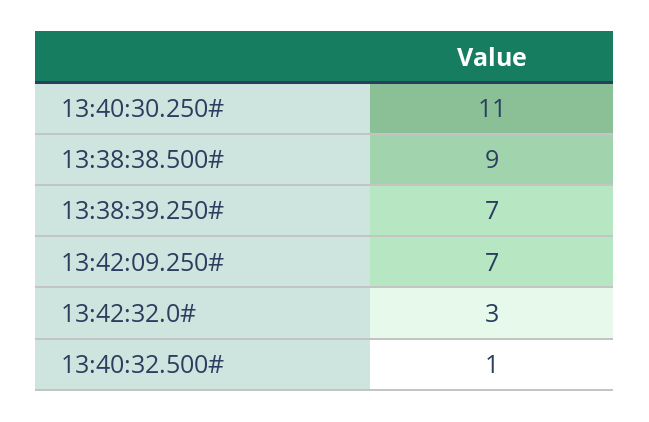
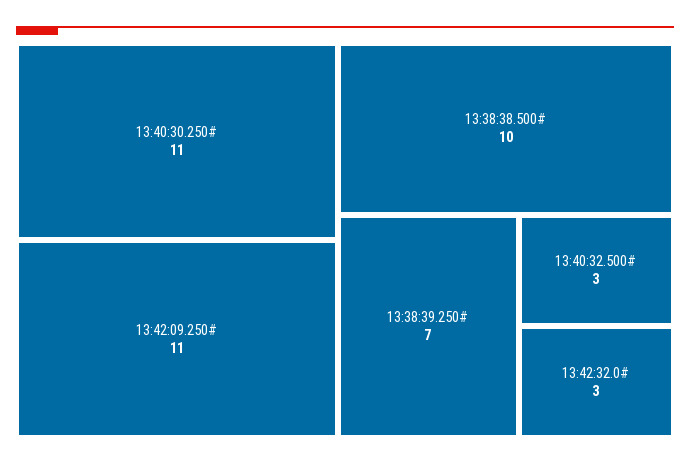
13:38:38.500#: 9 -> 10
13:42:09.250#: 7 -> 11
13:40:32.500#: 1 -> 3

